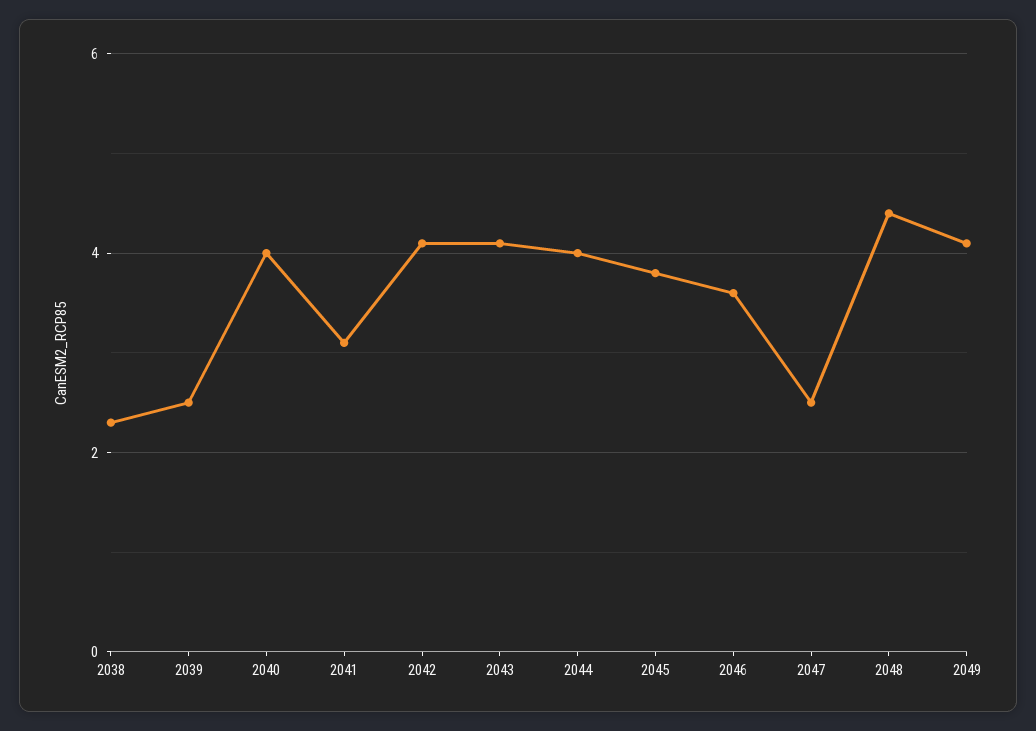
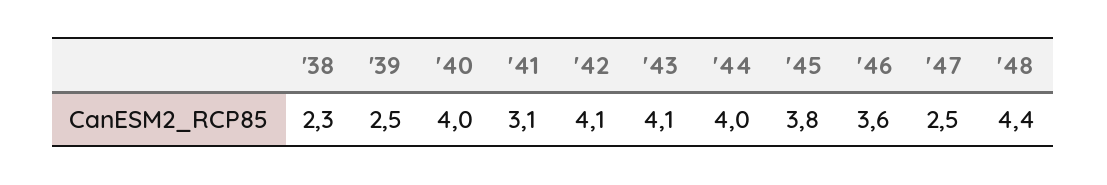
2049: 4 -> none

